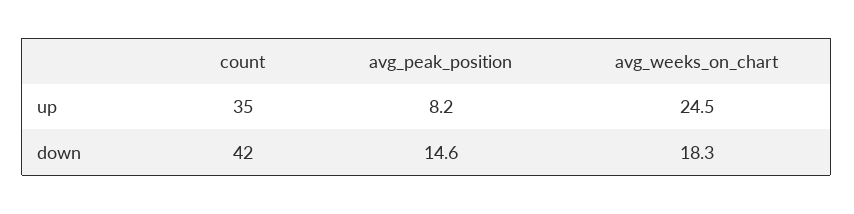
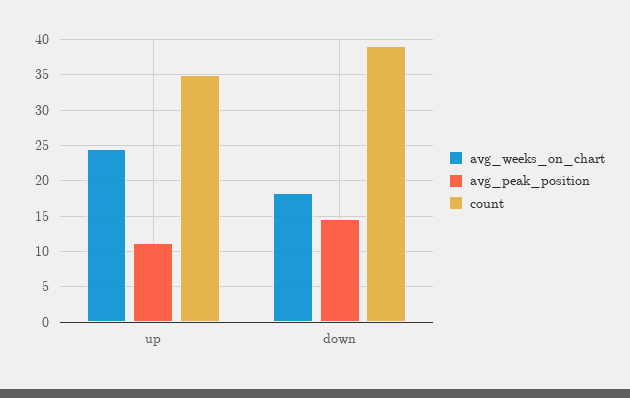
avg_peak_position, up: 8.2 -> 11
count, down: 42 -> 39

